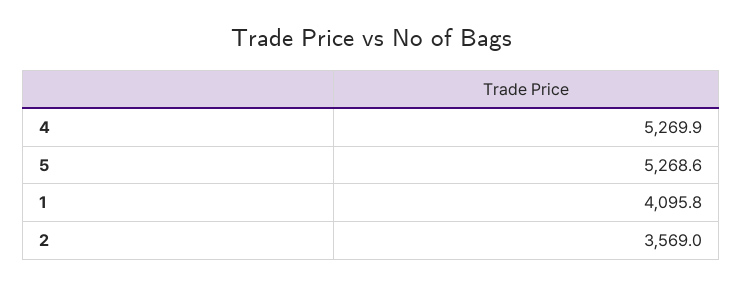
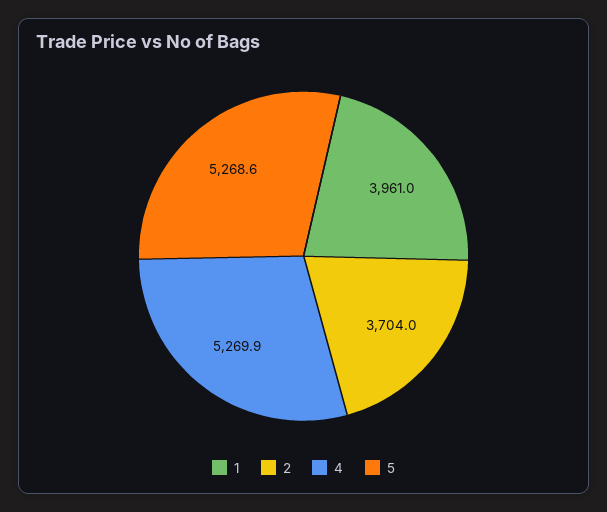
1: 4095.8 -> 3961
2: 3569 -> 3704

